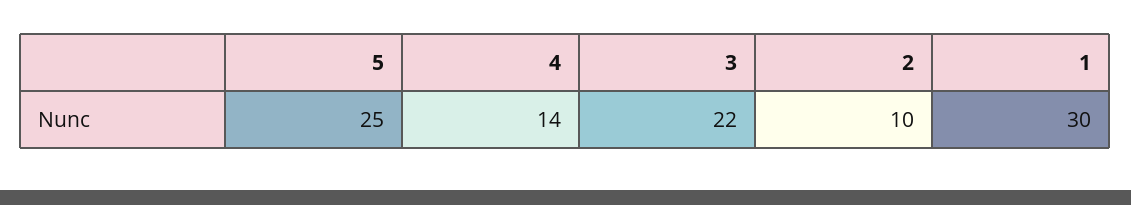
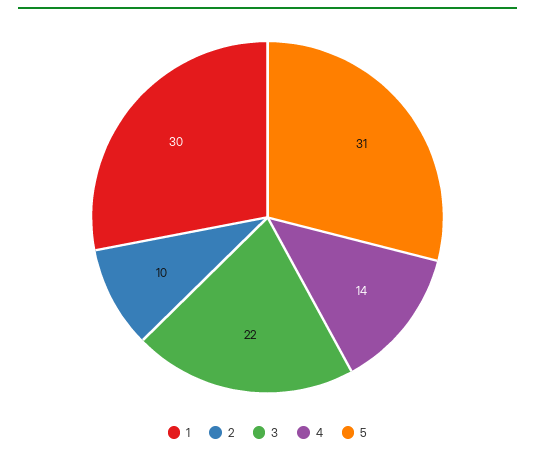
5: 25 -> 31

